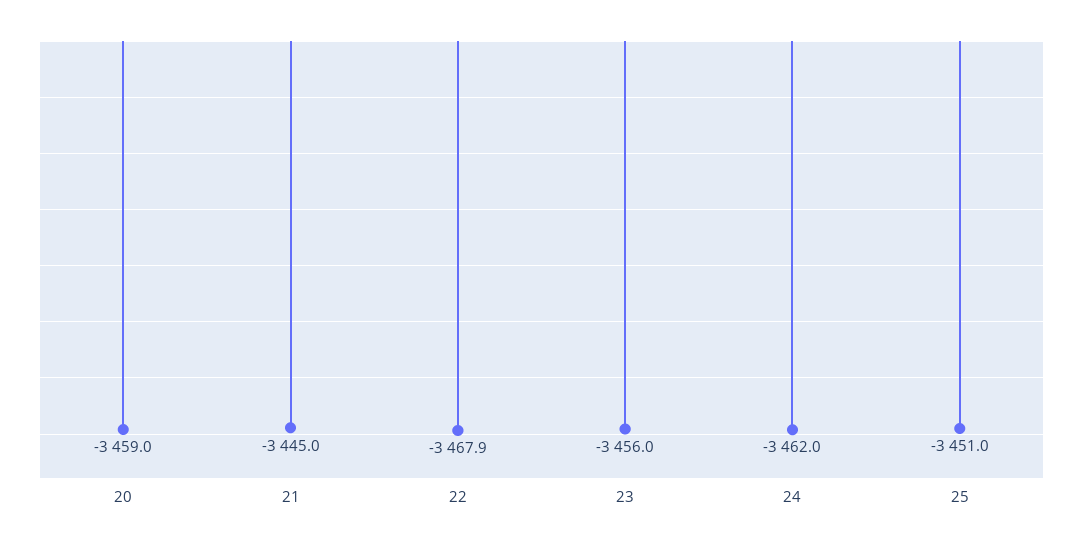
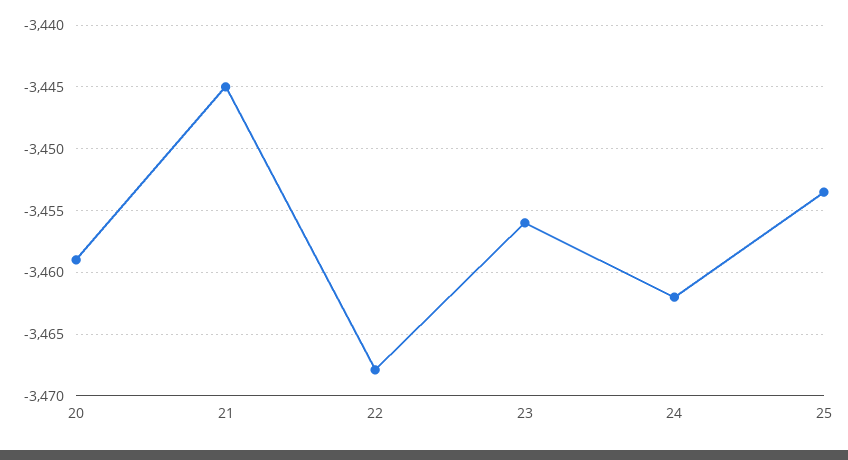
25: -3451 -> -3453.5

